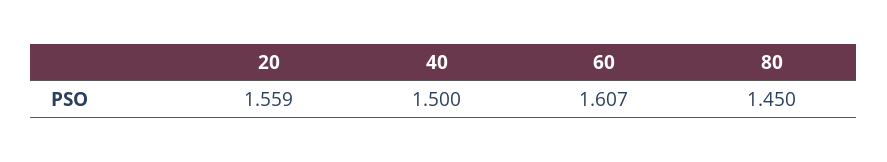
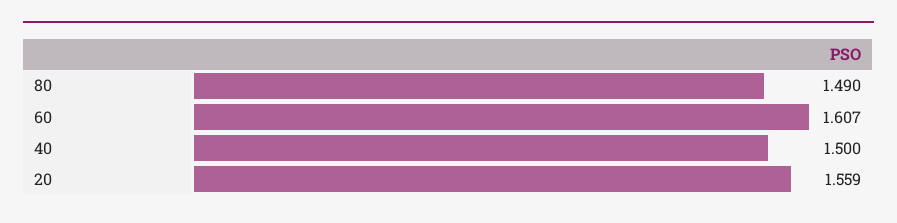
80: 1.45 -> 1.49

